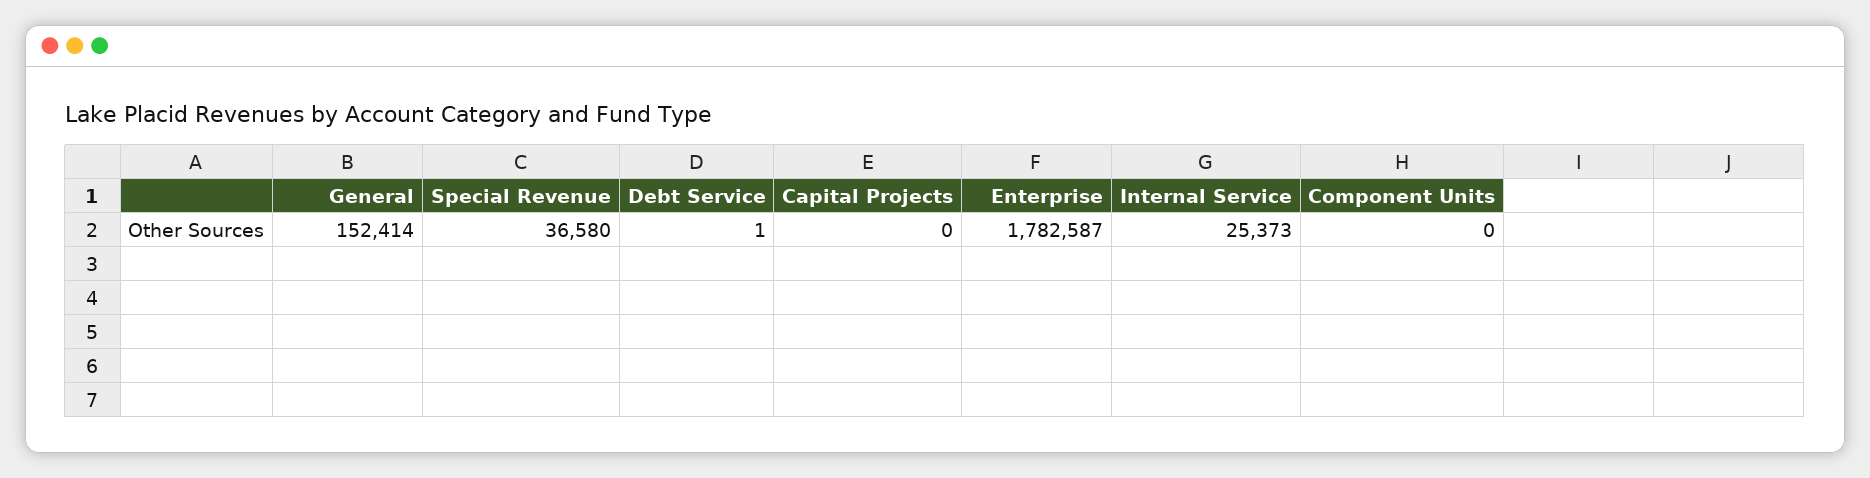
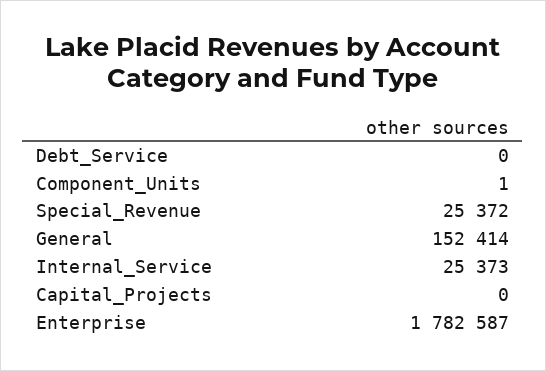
Special Revenue: 36580 -> 25372
Debt Service: 1 -> 0
Component Units: 0 -> 1

